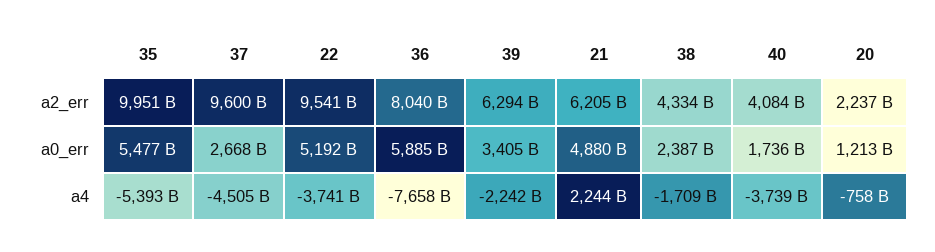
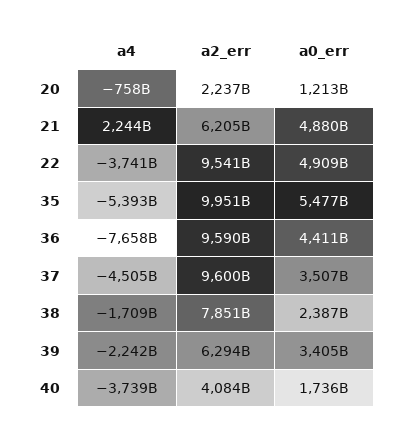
36, a2_err: 8040000000000 -> 9590000000000
38, a2_err: 4334000000000 -> 7851000000000
37, a0_err: 2668000000000 -> 3507000000000
22, a0_err: 5192000000000 -> 4909000000000
36, a0_err: 5885000000000 -> 4411000000000

